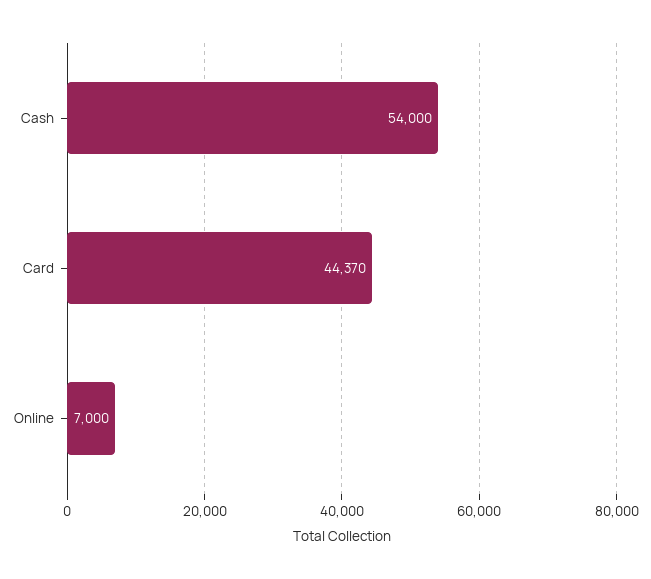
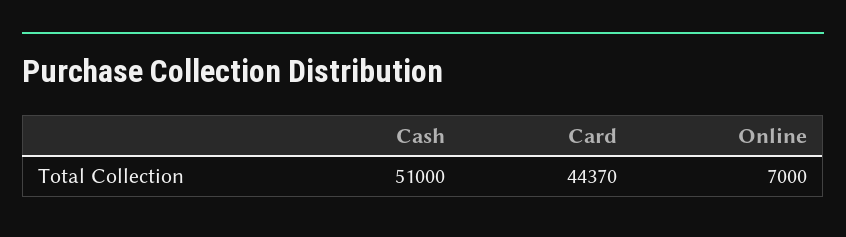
Cash: 54000 -> 51000

